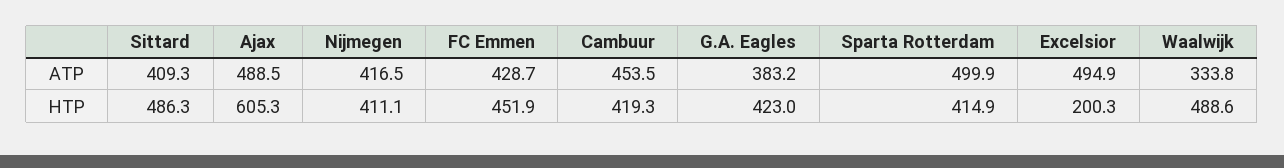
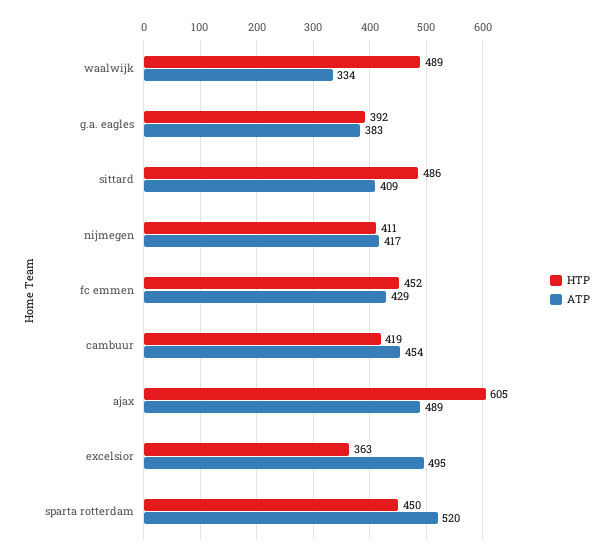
ATP, Sparta Rotterdam: 499.9 -> 520
HTP, G.A. Eagles: 423 -> 392
HTP, Sparta Rotterdam: 414.9 -> 450
HTP, Excelsior: 200.3 -> 363

